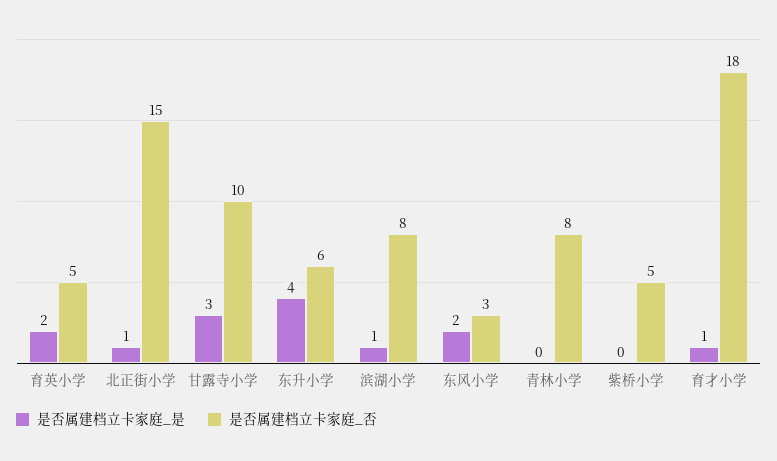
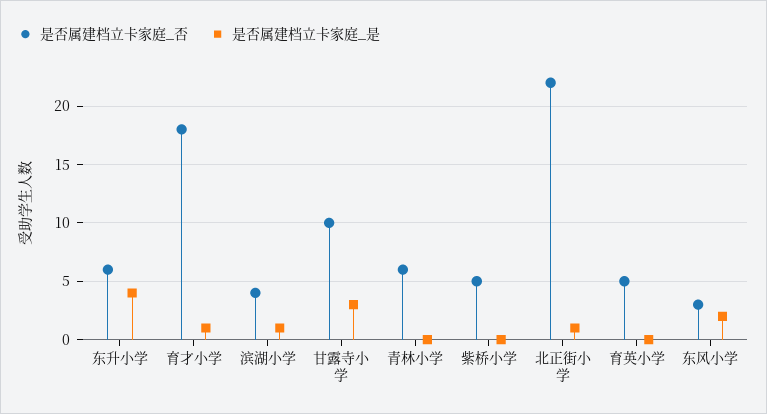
是否属建档立卡家庭_是, 育英小学: 2 -> 0
是否属建档立卡家庭_否, 北正街小学: 15 -> 22
是否属建档立卡家庭_否, 滨湖小学: 8 -> 4
是否属建档立卡家庭_否, 青林小学: 8 -> 6

